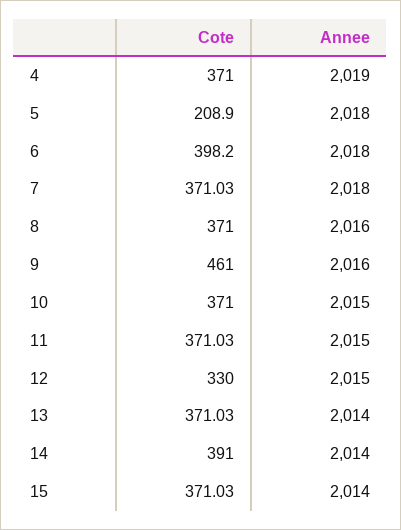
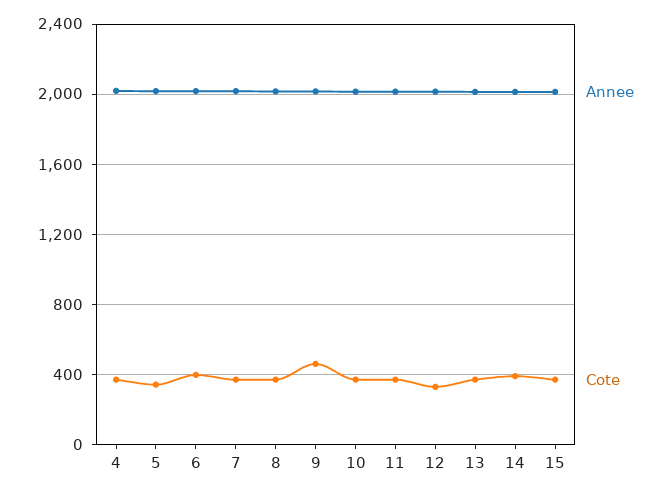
Cote, 5: 208.9 -> 350

